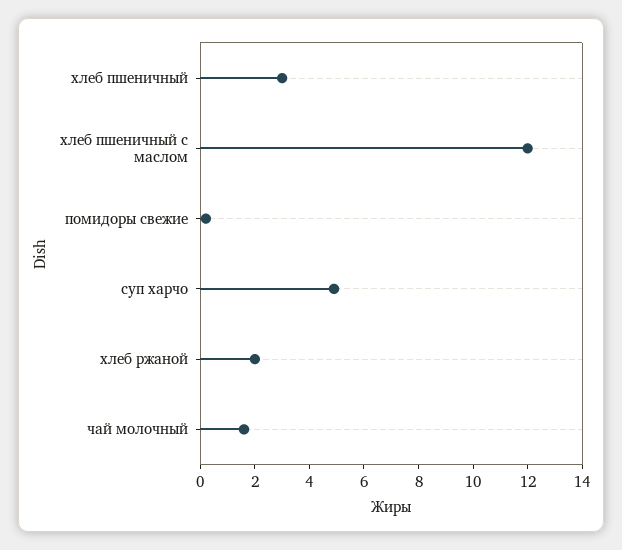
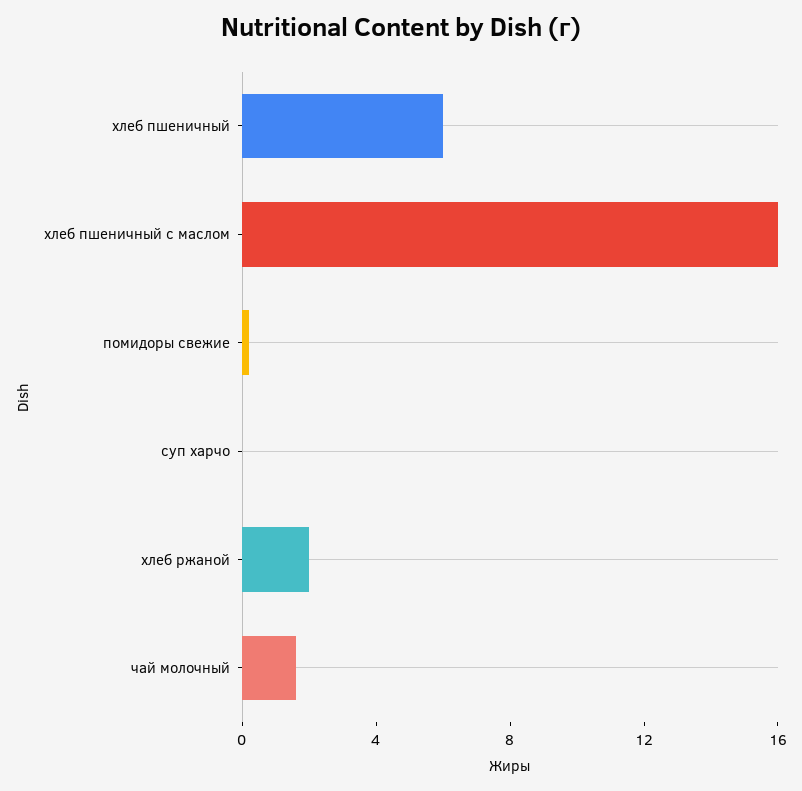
хлеб пшеничный: 3 -> 6
хлеб пшеничный с маслом: 12 -> 16
суп харчо: 5 -> 0

